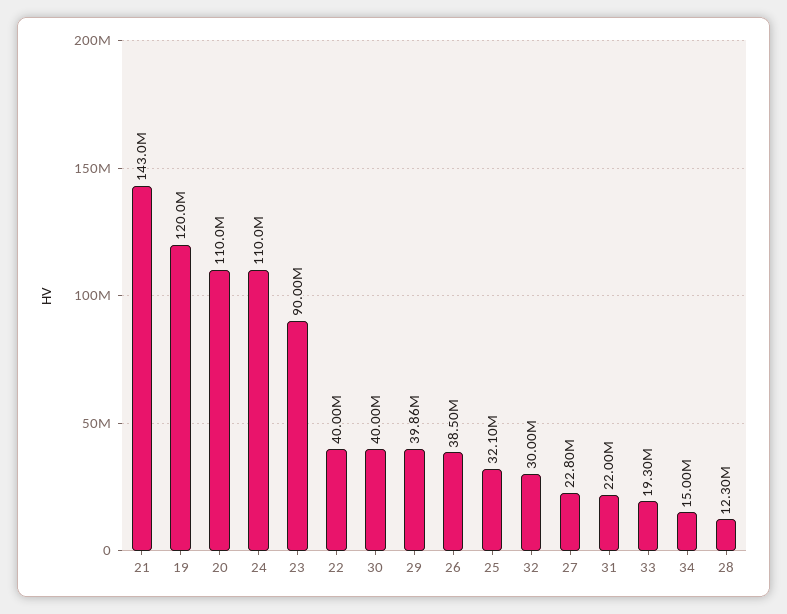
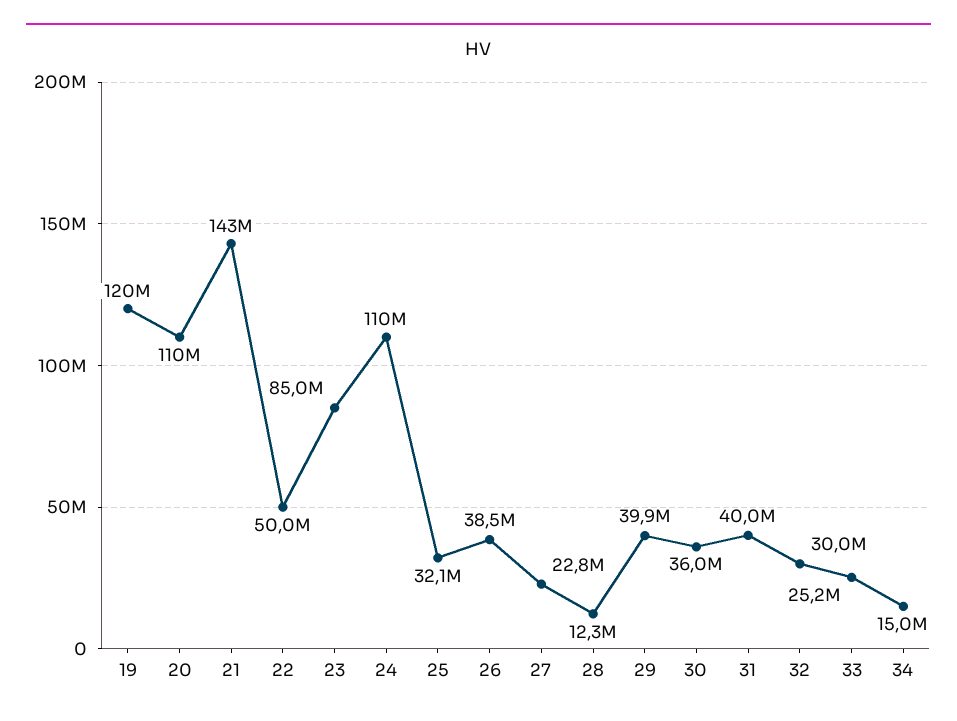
23: 90000000 -> 85000000
22: 40000000 -> 50000000
30: 40000000 -> 36000000
31: 22000000 -> 40000000
33: 19300000 -> 25200000

